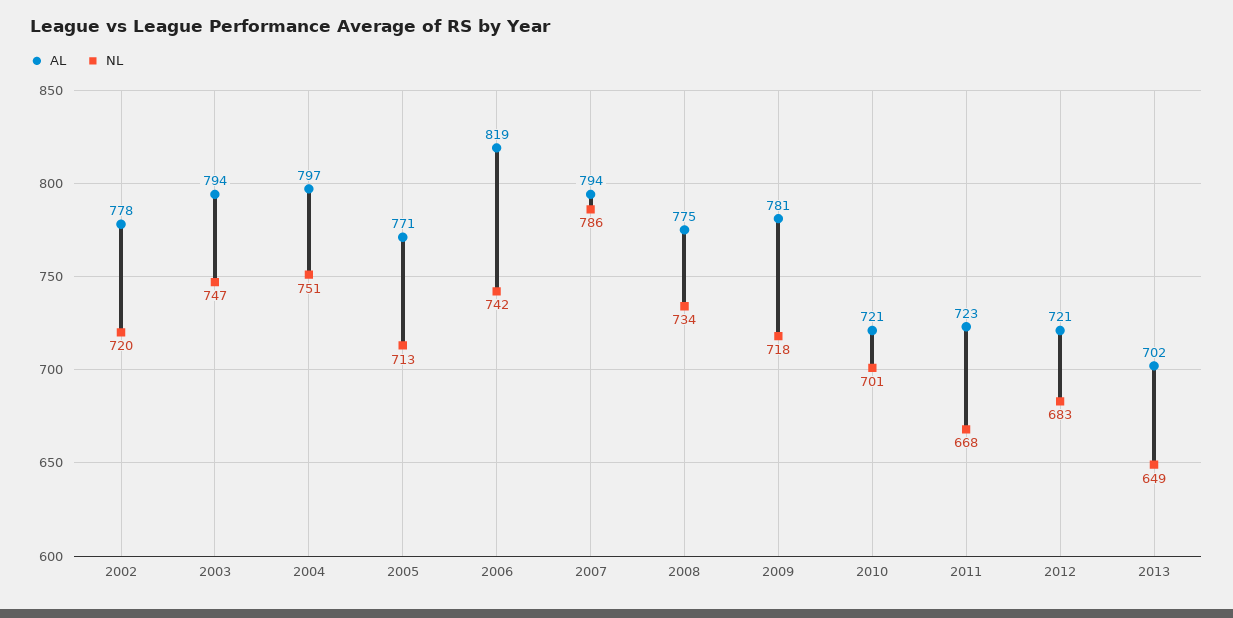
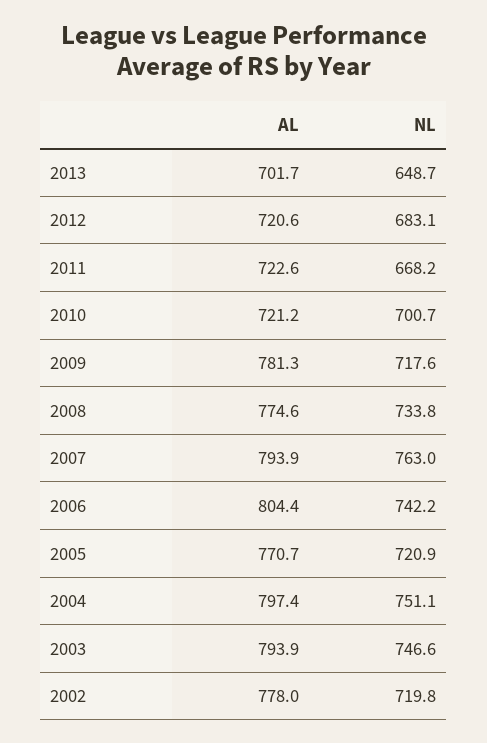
NL, 2005: 713 -> 720.9
AL, 2006: 819 -> 804.4
NL, 2007: 786 -> 763

